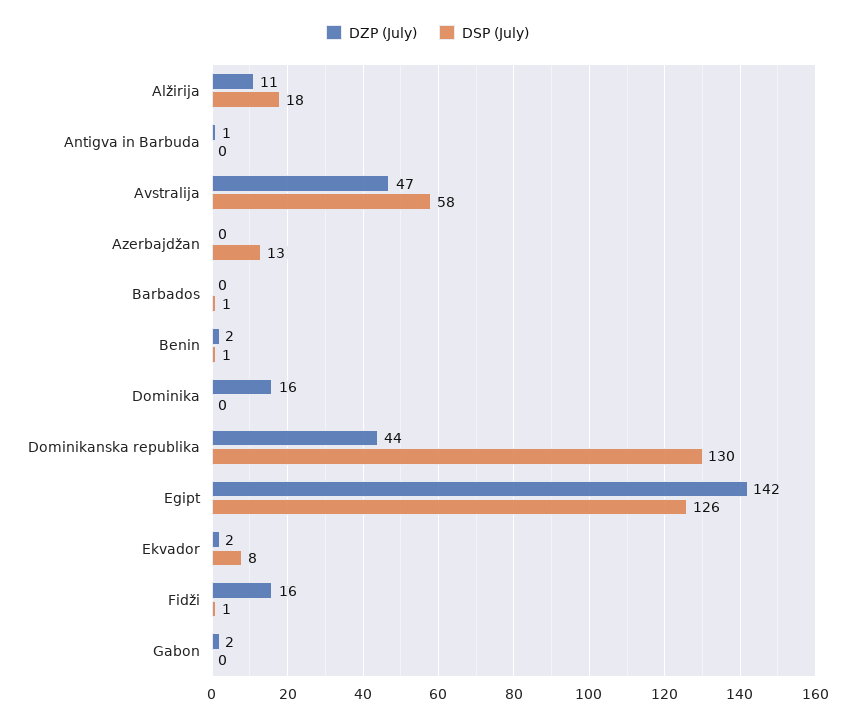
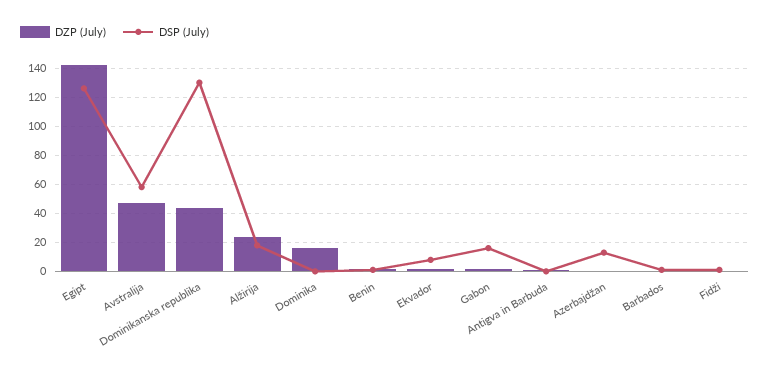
DZP (July), Alžirija: 11 -> 25
DZP (July), Fidži: 16 -> 0
DSP (July), Gabon: 0 -> 15

